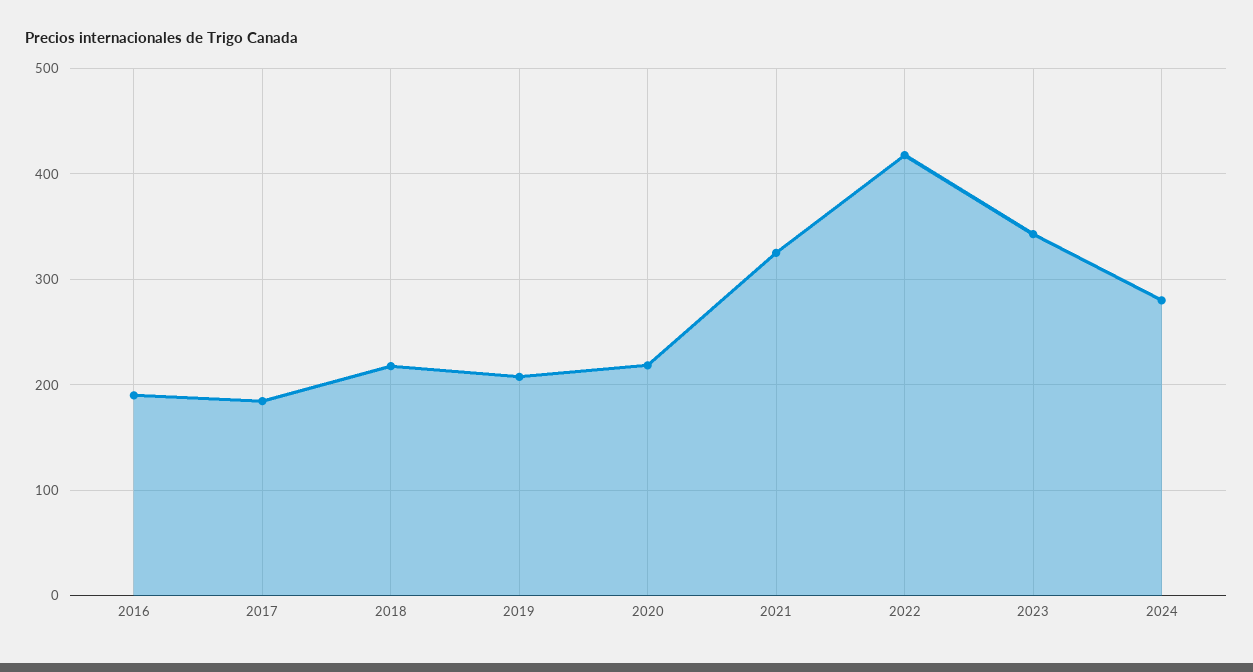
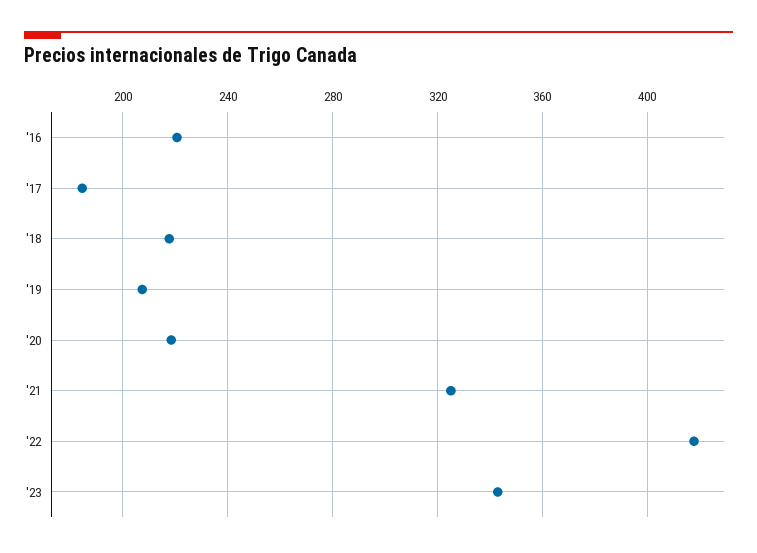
2016: 190 -> 220
2024: 280 -> none

